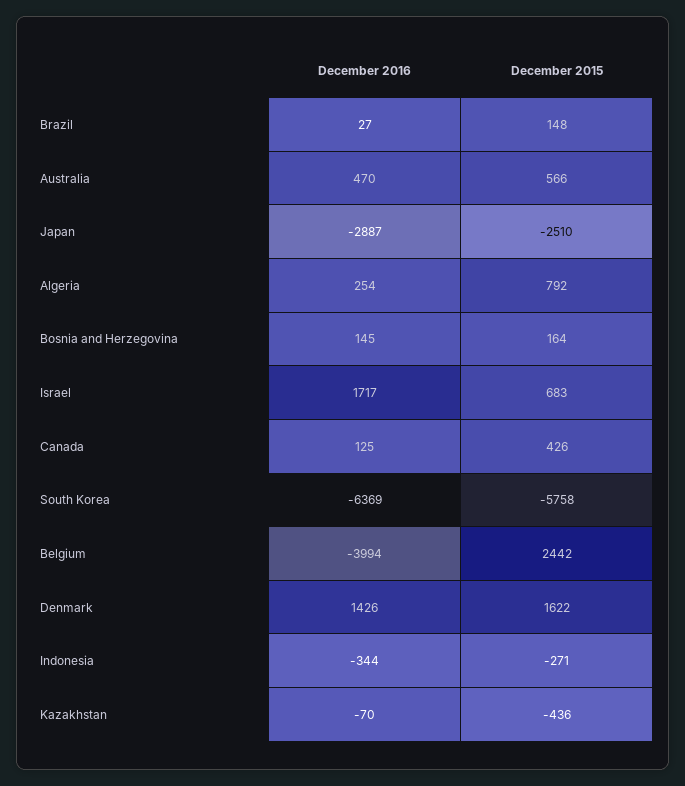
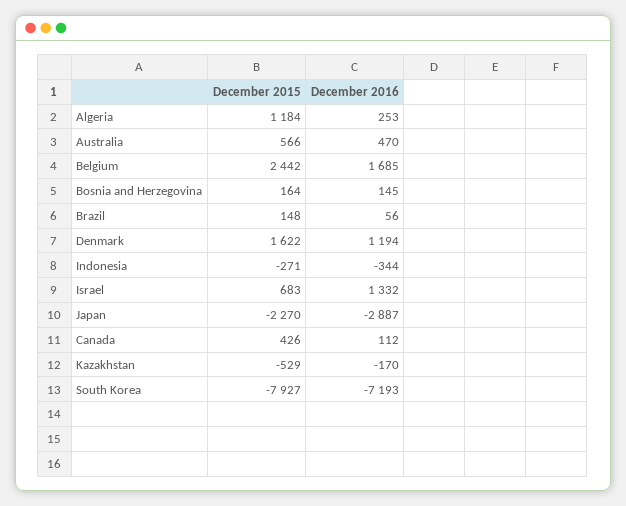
December 2016, Brazil: 27 -> 56
December 2015, Japan: -2510 -> -2270
December 2016, Algeria: 254 -> 253
December 2015, Algeria: 792 -> 1184
December 2016, Israel: 1717 -> 1332
December 2016, Canada: 125 -> 112
December 2016, South Korea: -6369 -> -7193
December 2015, South Korea: -5758 -> -7927
December 2016, Belgium: -3994 -> 1685
December 2016, Denmark: 1426 -> 1194
December 2016, Kazakhstan: -70 -> -170
December 2015, Kazakhstan: -436 -> -529

